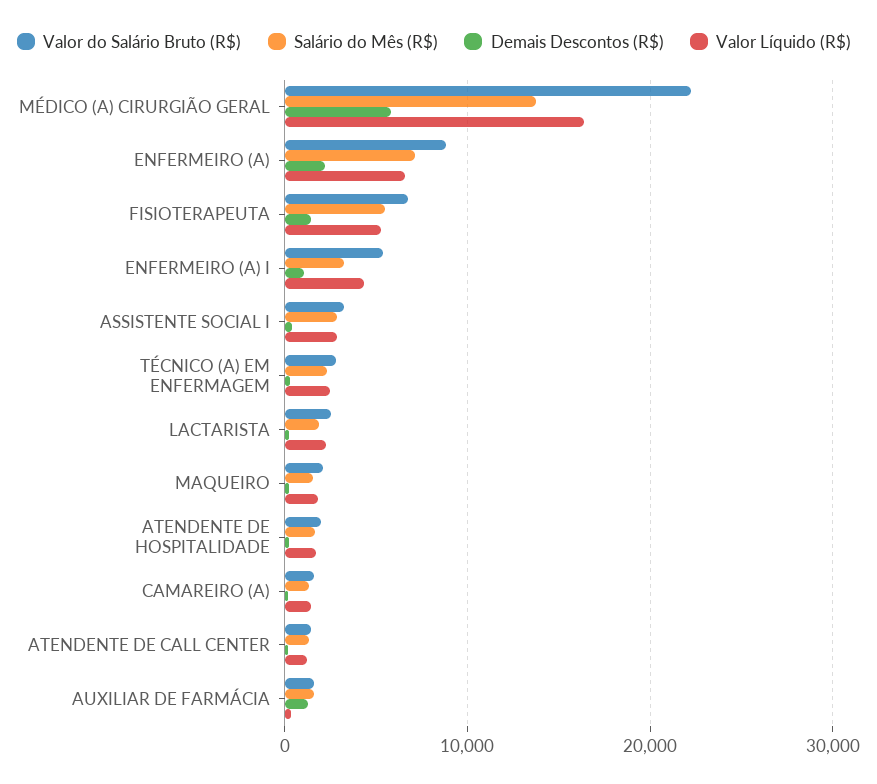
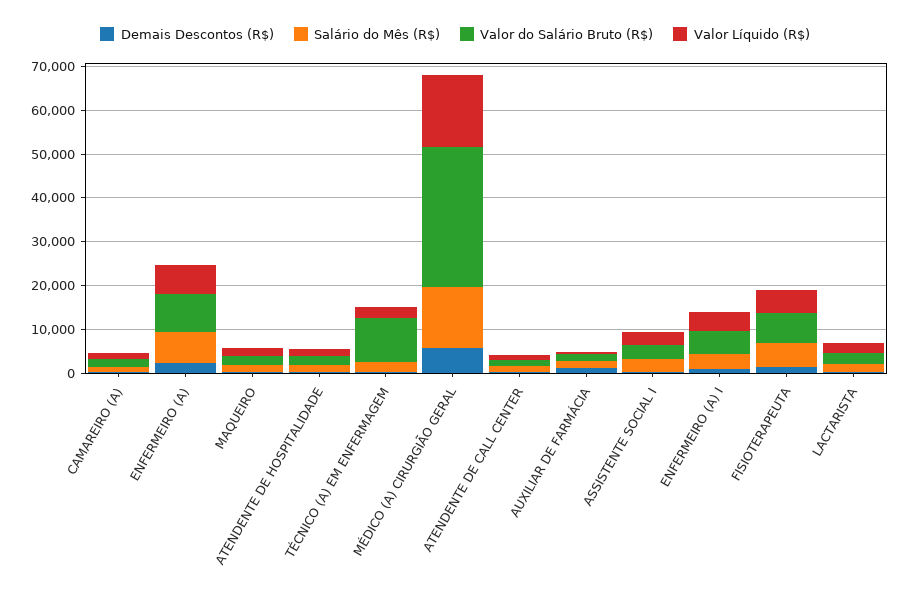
Valor do Salário Bruto (R$), MÉDICO (A) CIRURGIÃO GERAL: 22000 -> 32000
Valor do Salário Bruto (R$), TÉCNICO (A) EM ENFERMAGEM: 3000 -> 10000

